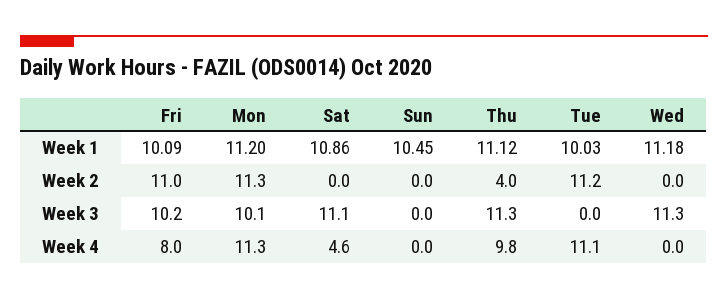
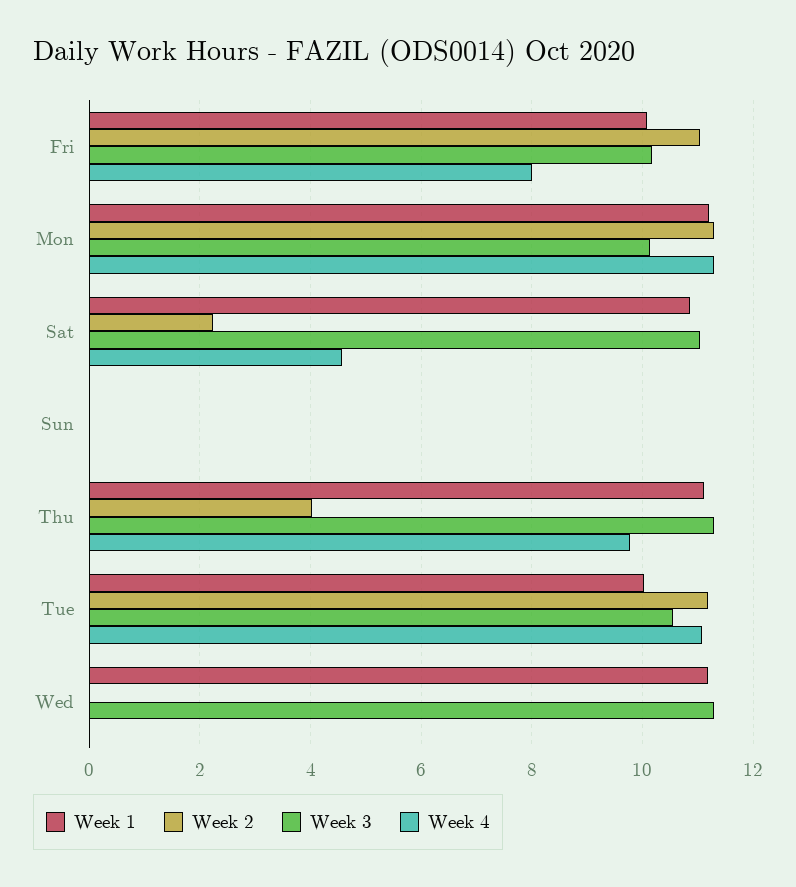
Week 1, Sun: 10.45 -> 0
Week 2, Sat: 0 -> 2.2
Week 3, Tue: 0 -> 10.6

